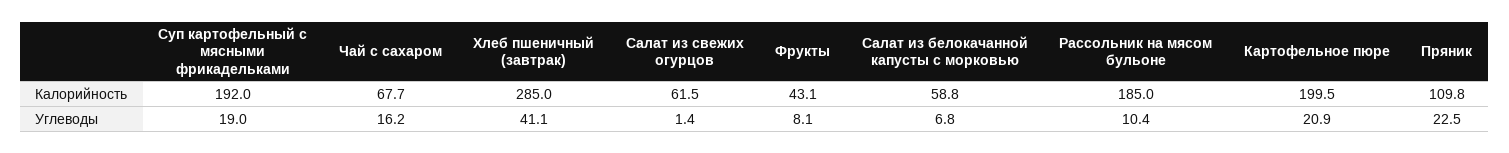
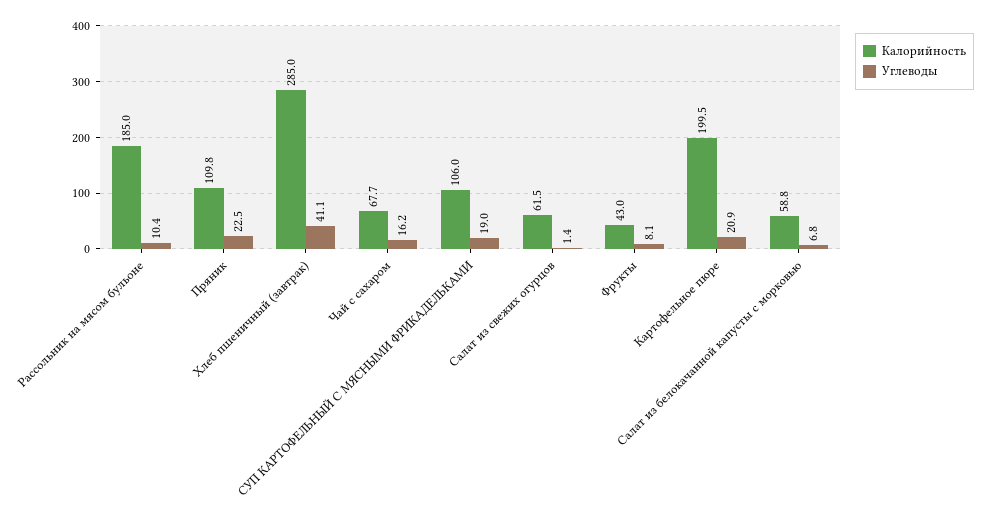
Калорийность, Суп картофельный с мясными фрикадельками: 192 -> 106
Калорийность, Фрукты: 43.1 -> 43

